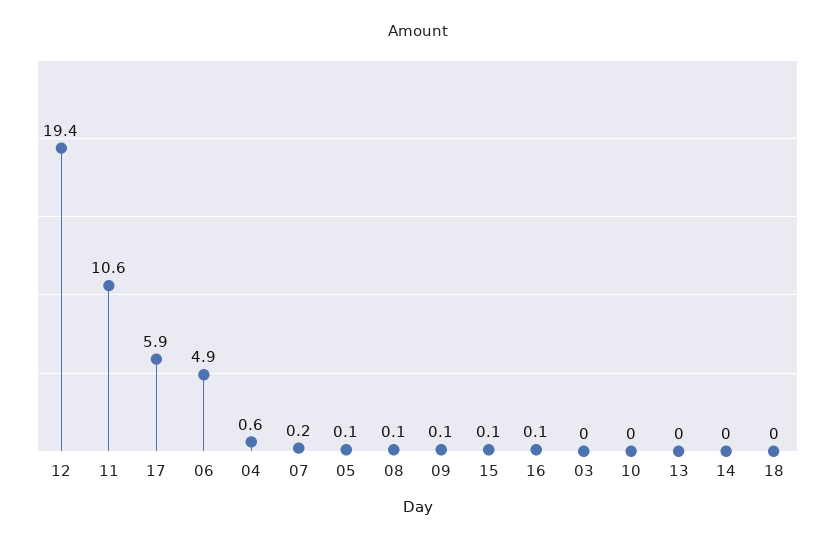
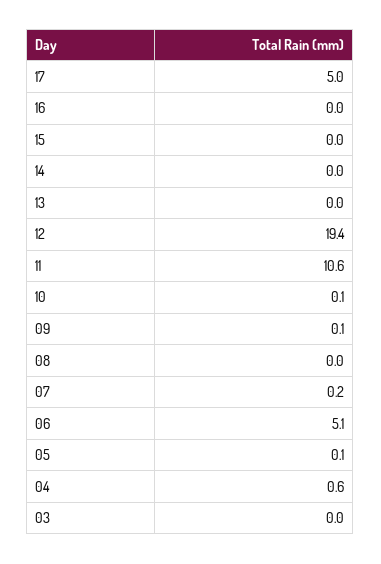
17: 5.9 -> 5
06: 4.9 -> 5.1
08: 0.1 -> 0
15: 0.1 -> 0
16: 0.1 -> 0
10: 0 -> 0.1
18: 0 -> none

